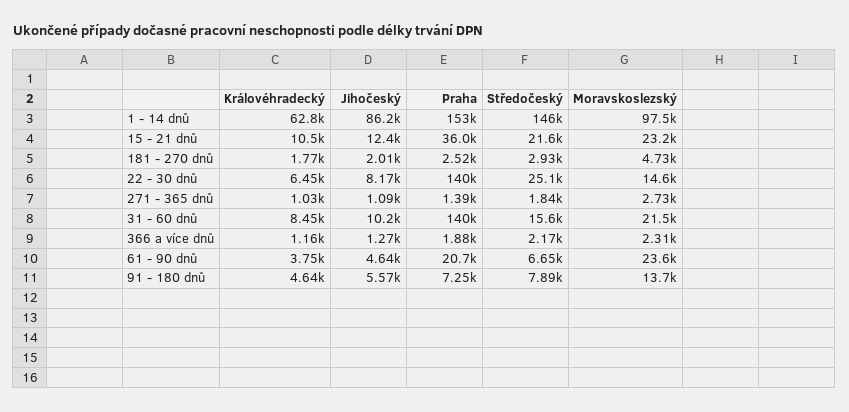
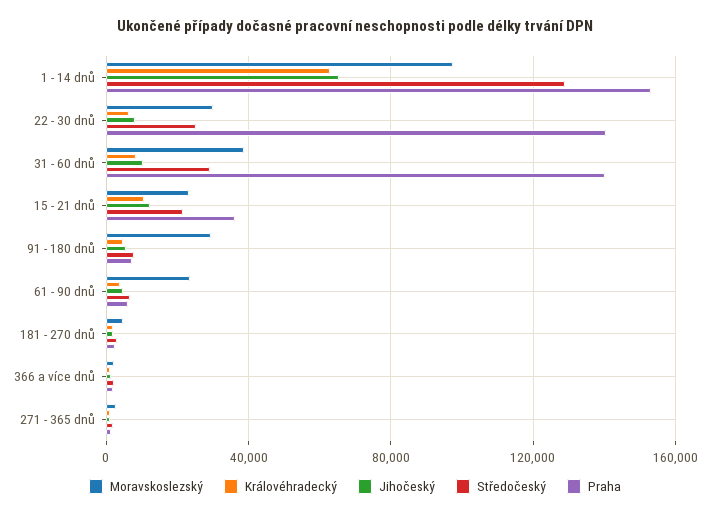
Jihočeský, 1 - 14 dnů: 86200 -> 65000
Středočeský, 1 - 14 dnů: 146000 -> 130000
Moravskoslezský, 22 - 30 dnů: 14600 -> 30000
Středočeský, 31 - 60 dnů: 15600 -> 30000
Moravskoslezský, 31 - 60 dnů: 21500 -> 40000
Praha, 61 - 90 dnů: 20700 -> 5000
Moravskoslezský, 91 - 180 dnů: 13700 -> 30000

